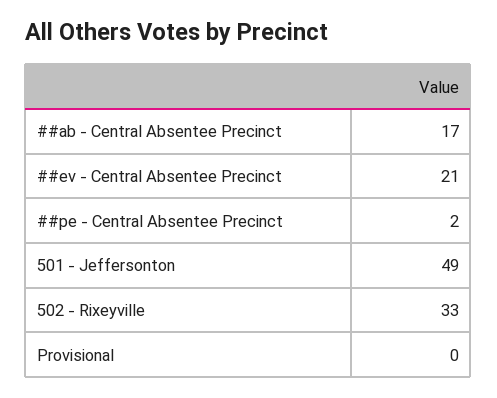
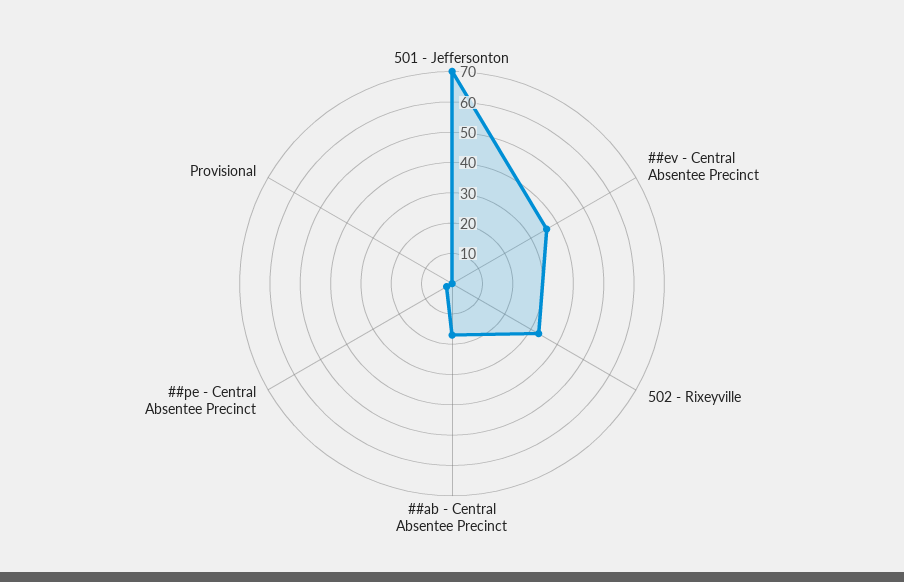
##ev - Central Absentee Precinct: 21 -> 35
501 - Jeffersonton: 49 -> 70

